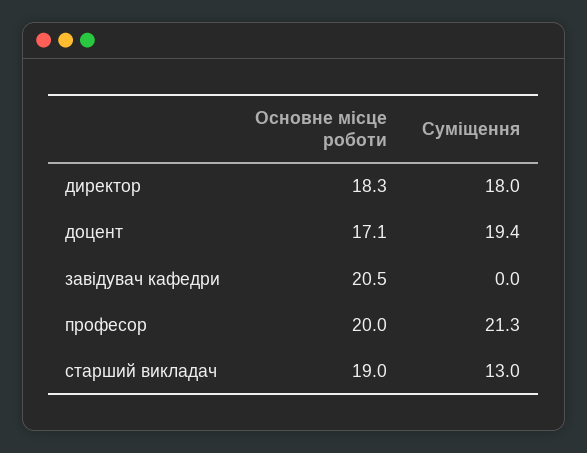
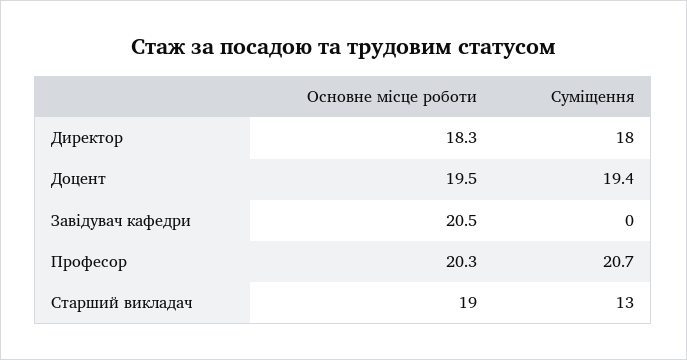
Основне місце роботи, доцент: 17.1 -> 19.5
Основне місце роботи, професор: 20 -> 20.3
Суміщення, професор: 21.3 -> 20.7

